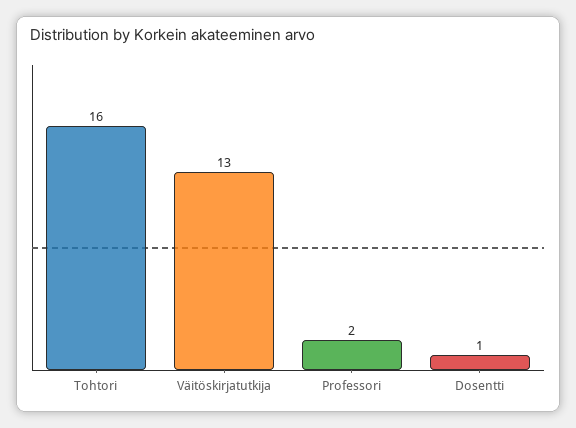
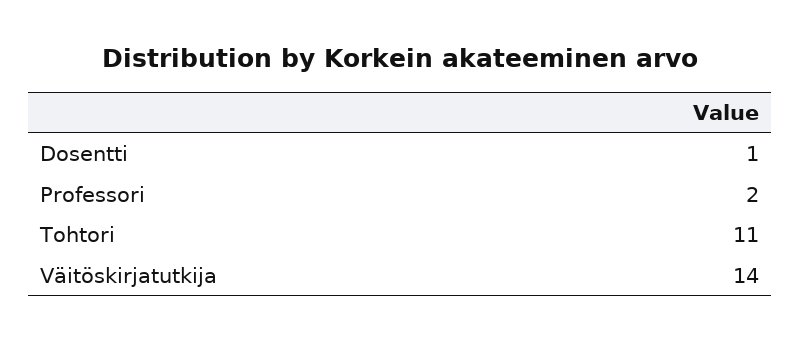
Tohtori: 16 -> 11
Väitöskirjatutkija: 13 -> 14

